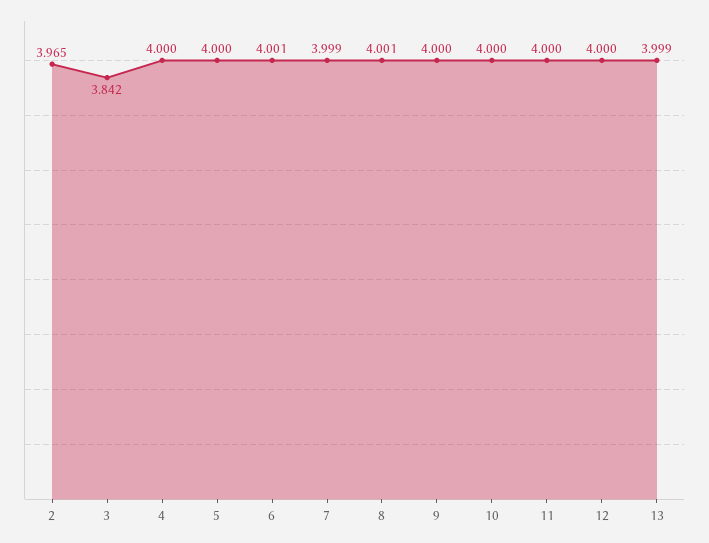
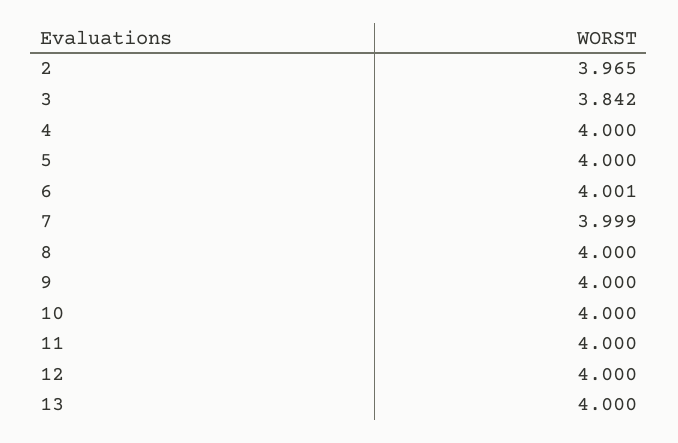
8: 4.001 -> 4
13: 3.999 -> 4

